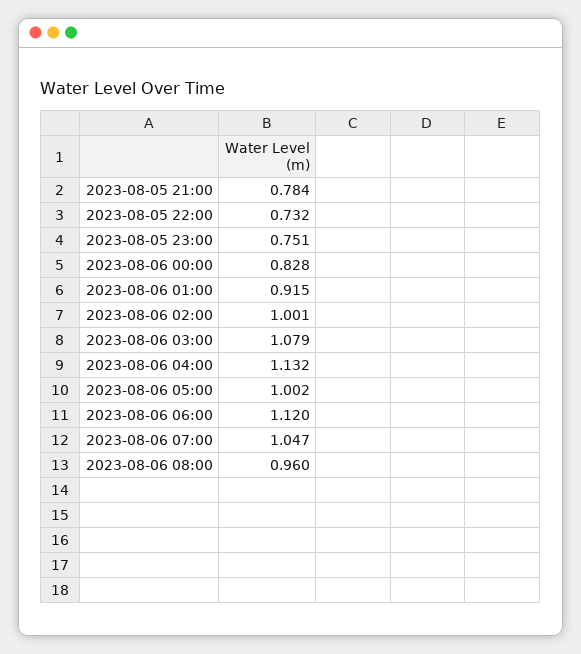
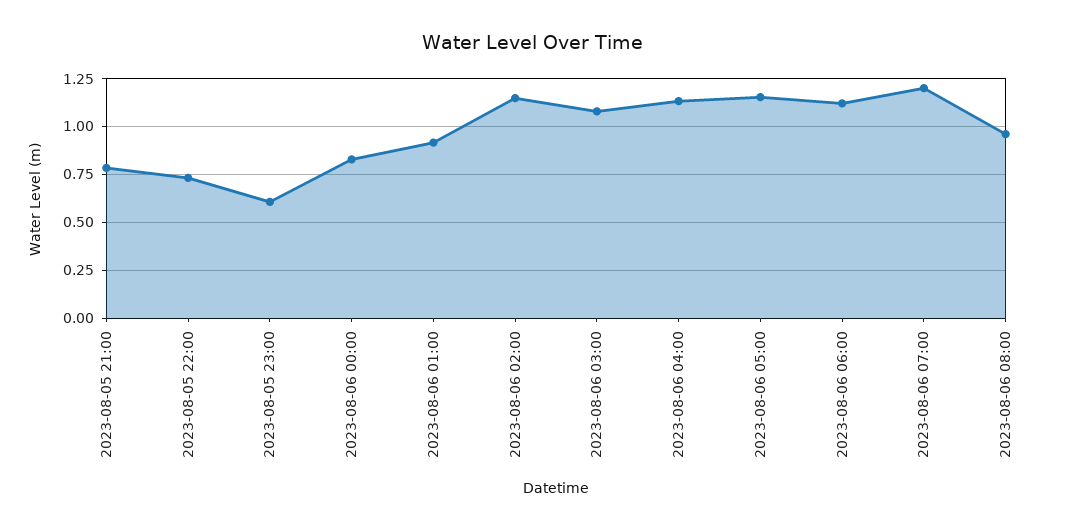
2023-08-05 23:00: 0.751 -> 0.6
2023-08-06 02:00: 1.001 -> 1.15
2023-08-06 05:00: 1.002 -> 1.15
2023-08-06 07:00: 1.047 -> 1.2

